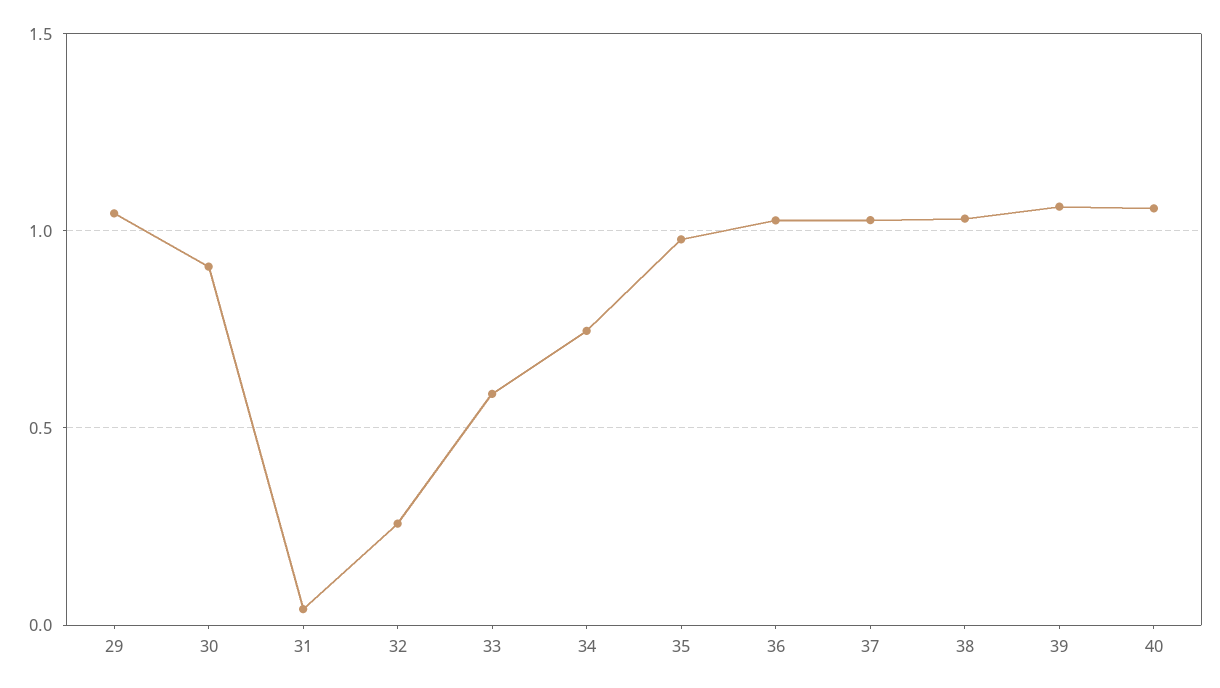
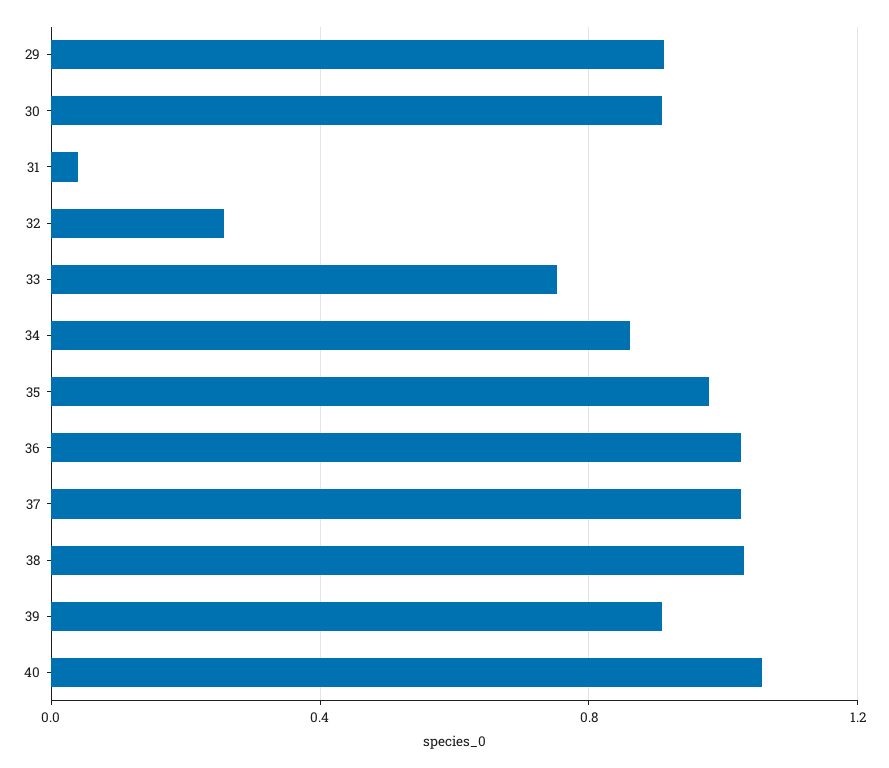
29: 1.05 -> 0.9
33: 0.6 -> 0.75
34: 0.75 -> 0.85
39: 1.05 -> 0.9

